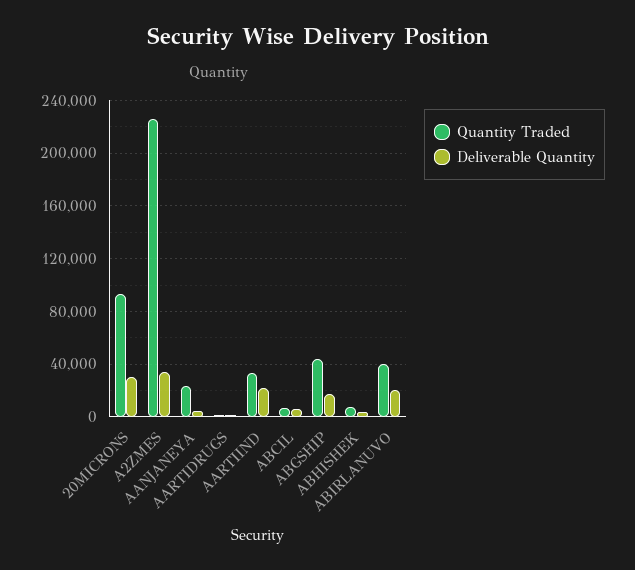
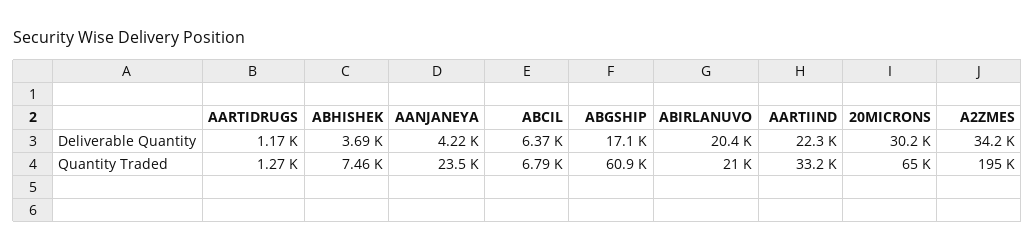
Quantity Traded, 20MICRONS: 95000 -> 65000
Quantity Traded, A2ZMES: 225000 -> 195000
Quantity Traded, ABGSHIP: 45000 -> 60900
Quantity Traded, ABIRLANUVO: 40000 -> 21000

